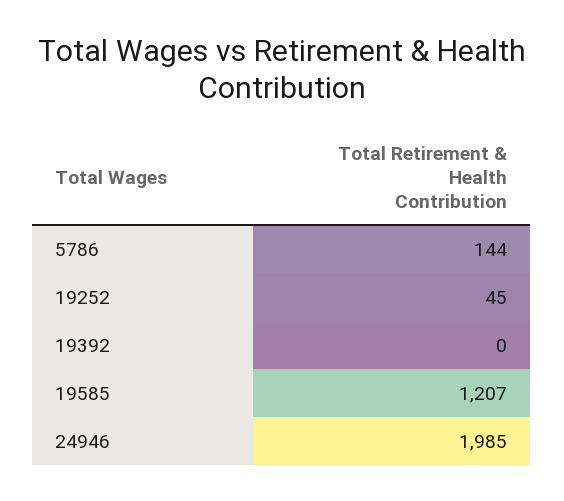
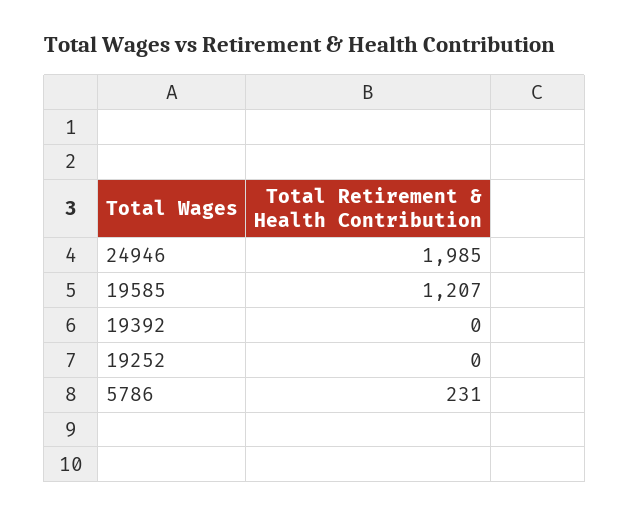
5786: 144 -> 231
19252: 45 -> 0

